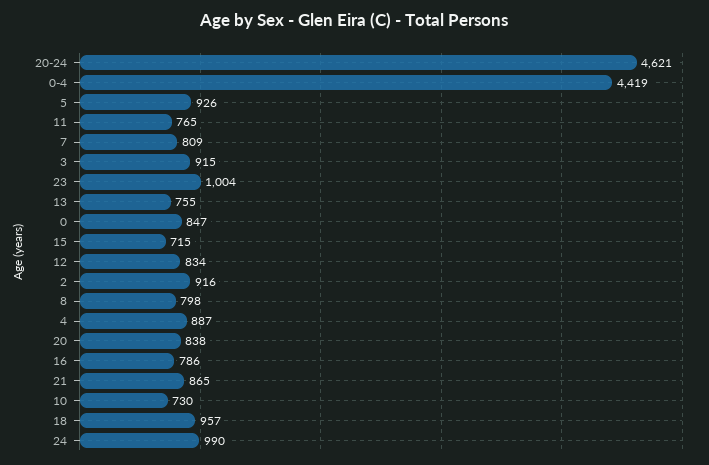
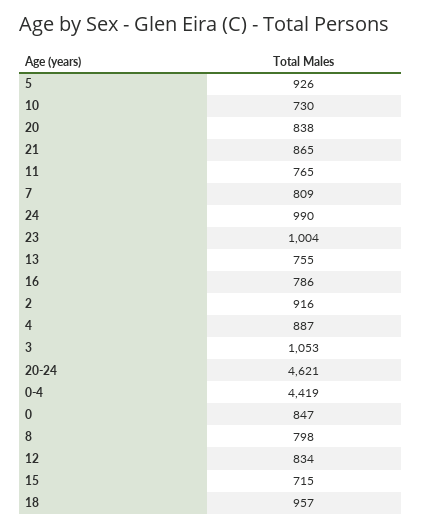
3: 915 -> 1053

